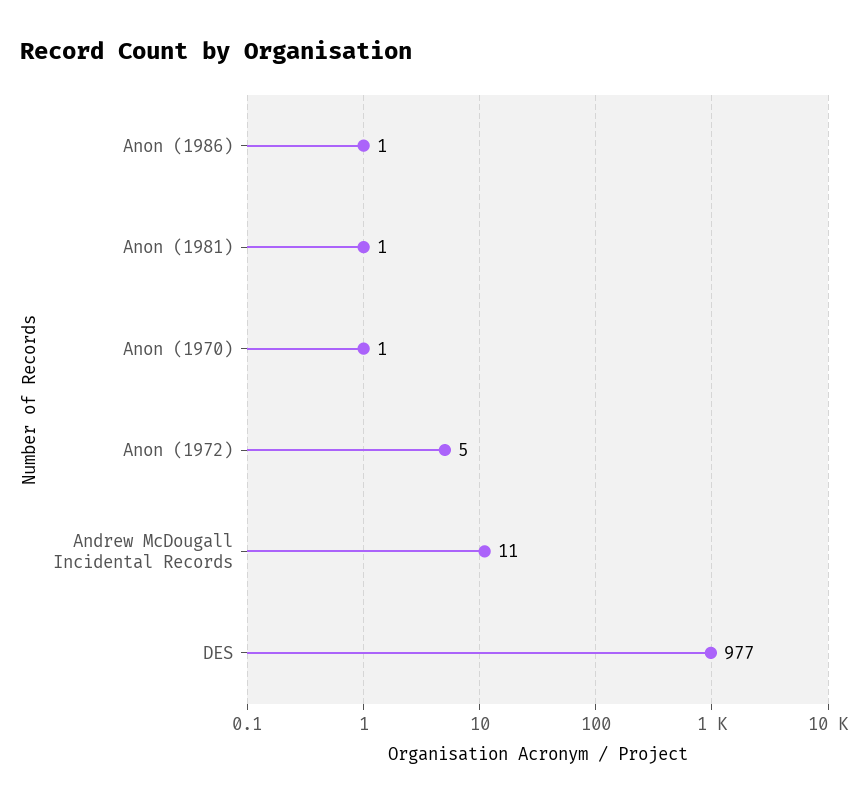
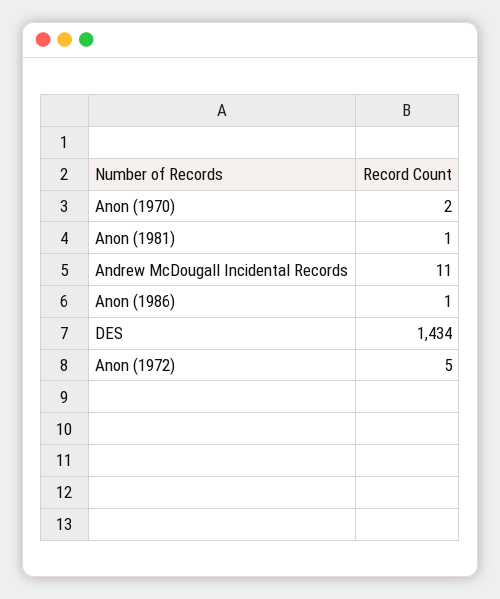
Anon (1970): 1 -> 2
DES: 977 -> 1434

